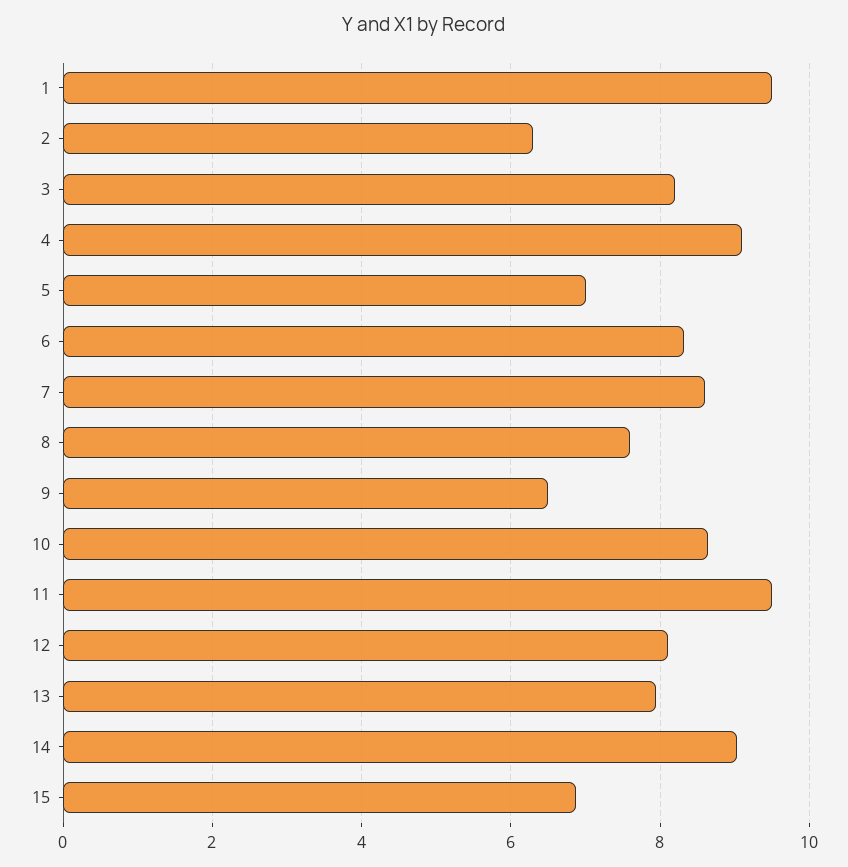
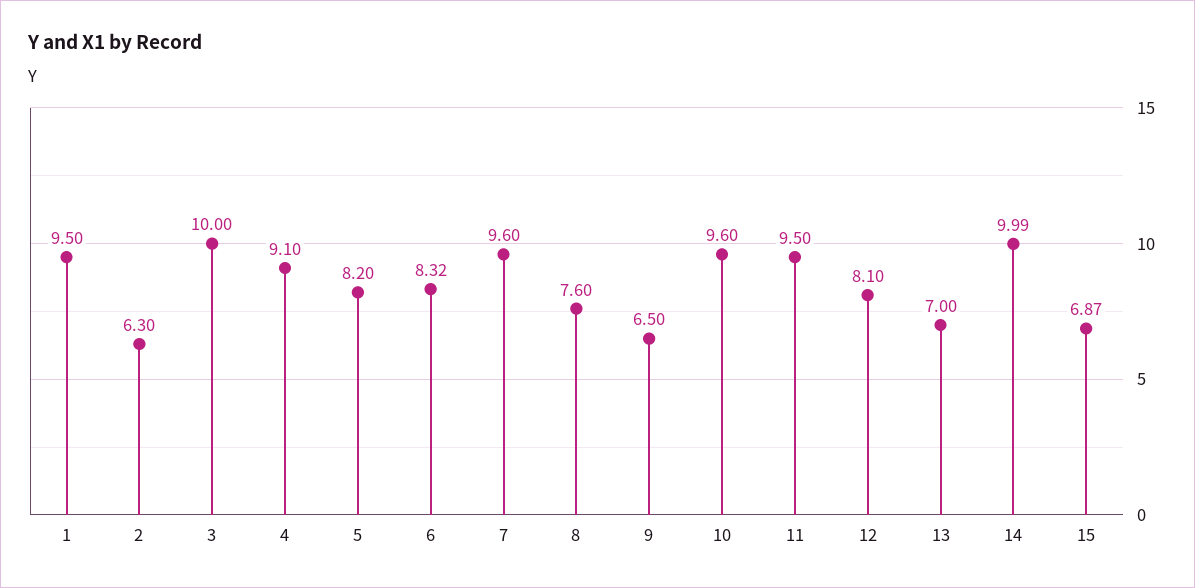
3: 8.2 -> 10
5: 7 -> 8.2
7: 8.6 -> 9.6
10: 8.6 -> 9.6
13: 8 -> 7
14: 9 -> 9.99

